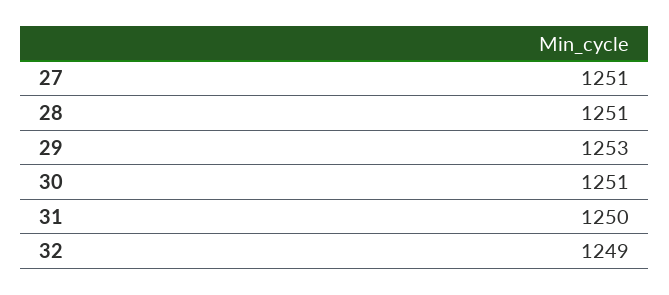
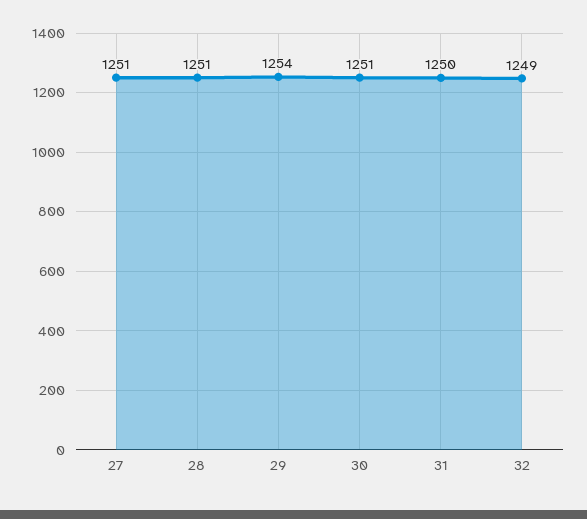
29: 1253 -> 1254

